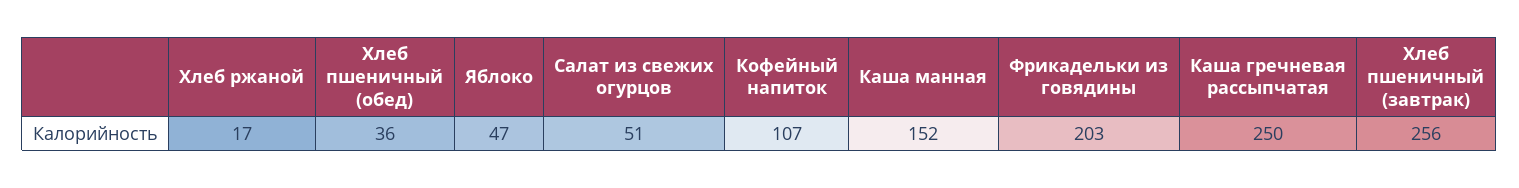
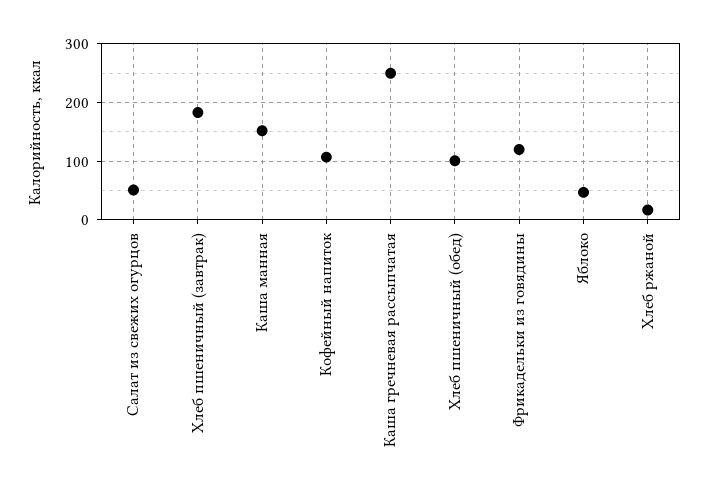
Хлеб пшеничный (обед): 36 -> 100
Фрикадельки из говядины: 203 -> 120
Хлеб пшеничный (завтрак): 256 -> 180

